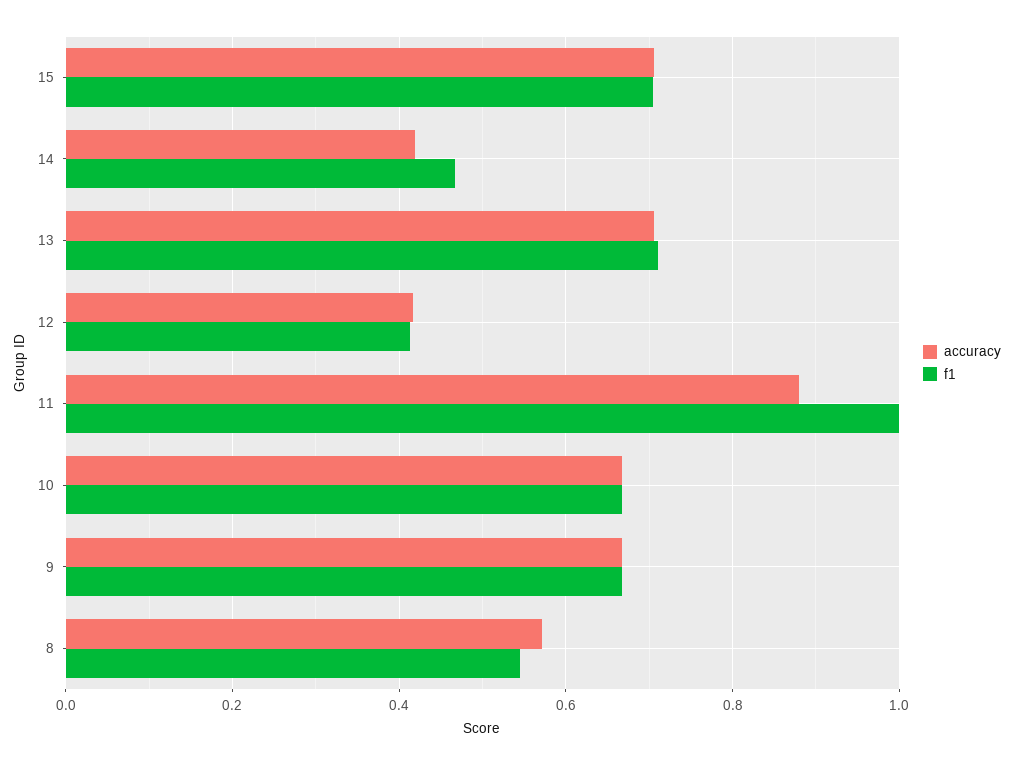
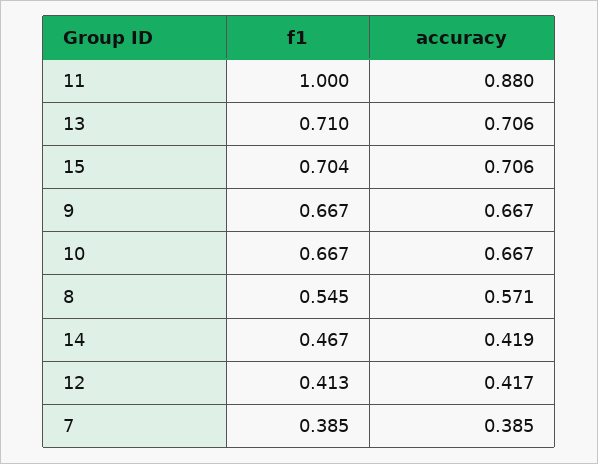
f1, 7: none -> 0.385
accuracy, 7: none -> 0.385

